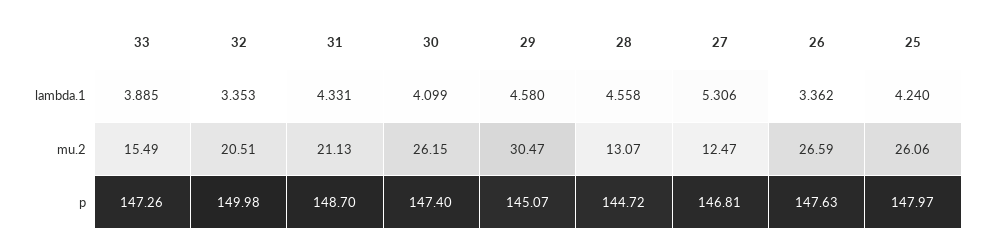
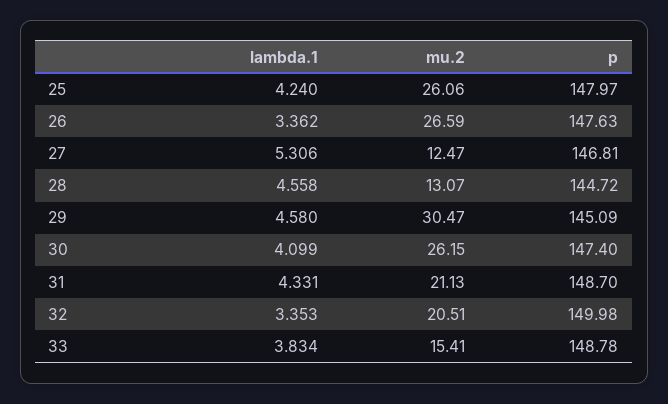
33, lambda.1: 3.885 -> 3.834
33, mu.2: 15.49 -> 15.41
33, p: 147.26 -> 148.78
29, p: 145.07 -> 145.09

